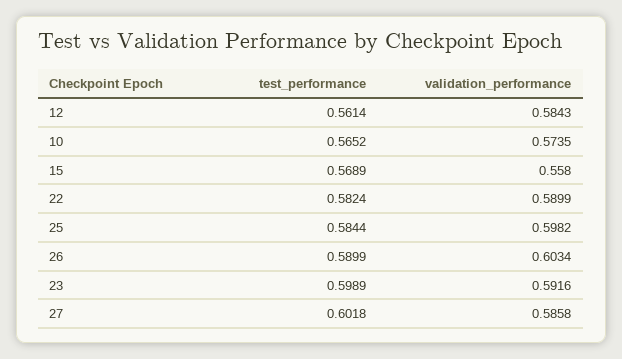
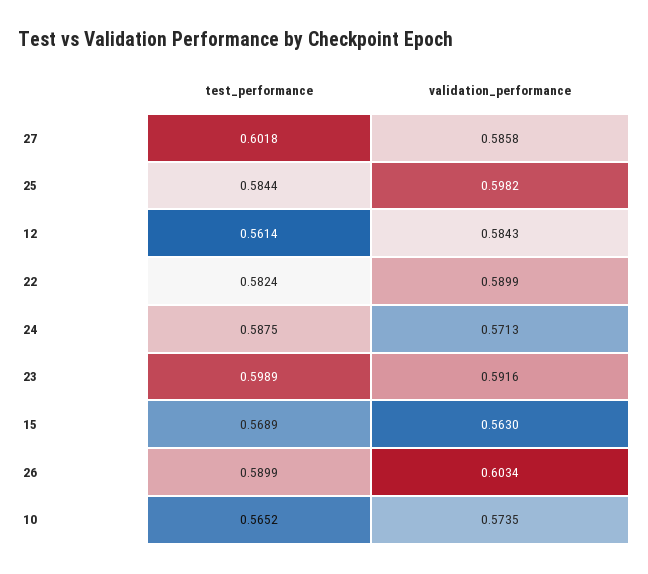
validation_performance, 15: 0.558 -> 0.563
test_performance, 24: none -> 0.5875
validation_performance, 24: none -> 0.5713

